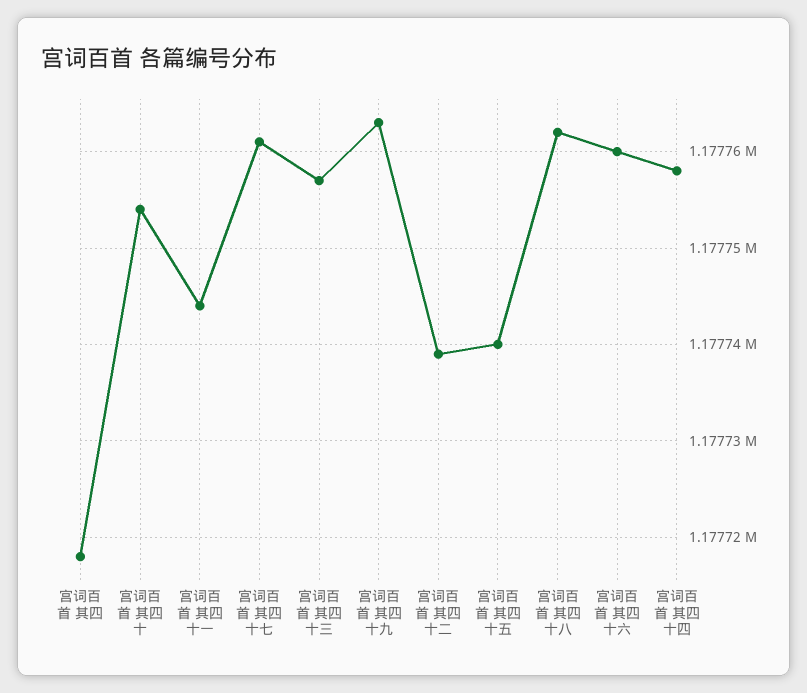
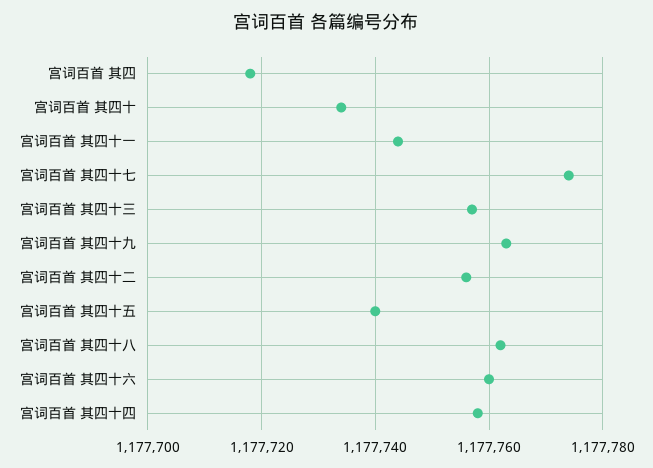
宫词百首 其四十: 1177754 -> 1177735
宫词百首 其四十七: 1177761 -> 1177775
宫词百首 其四十二: 1177739 -> 1177755

